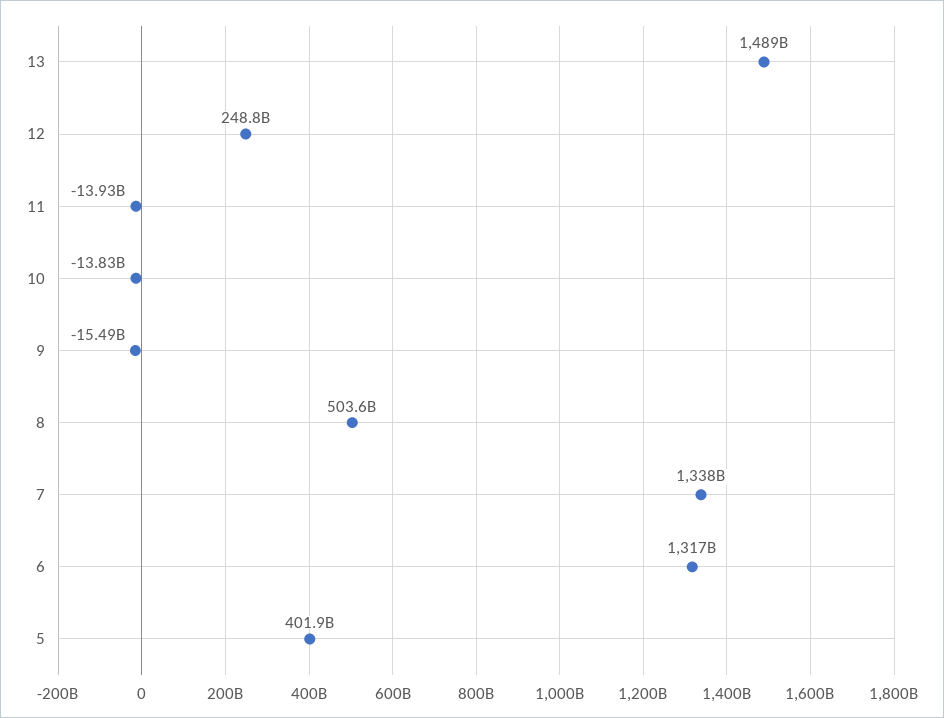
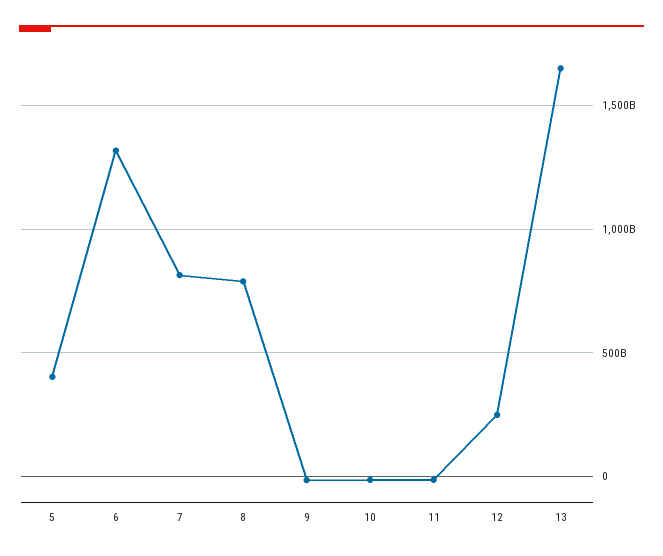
13: 1489000000000 -> 1650000000000
8: 503600000000 -> 800000000000
7: 1338000000000 -> 800000000000

